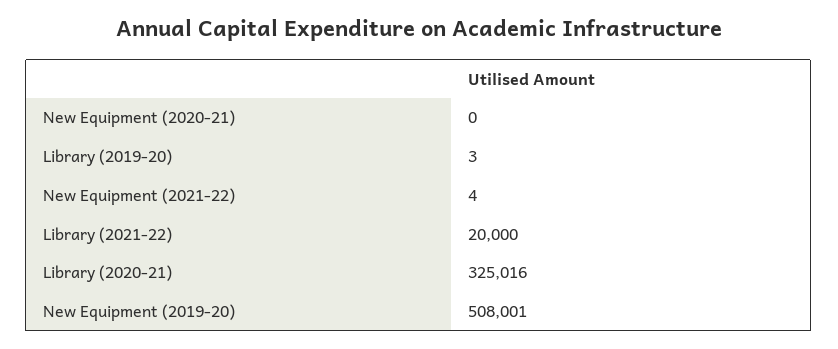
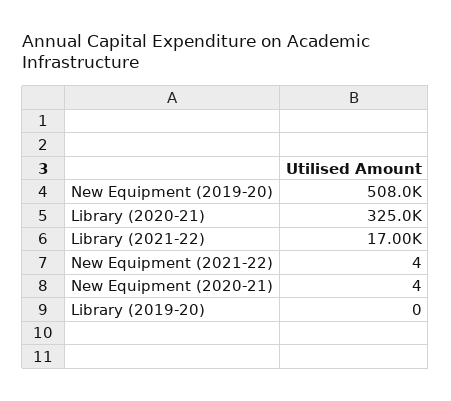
New Equipment (2020-21): 0 -> 4
Library (2019-20): 3 -> 0
Library (2021-22): 20000 -> 17000

